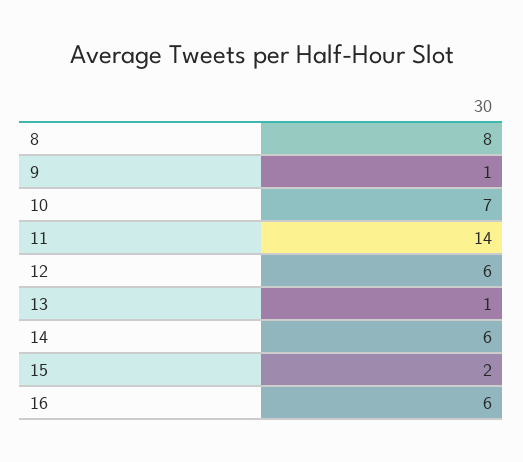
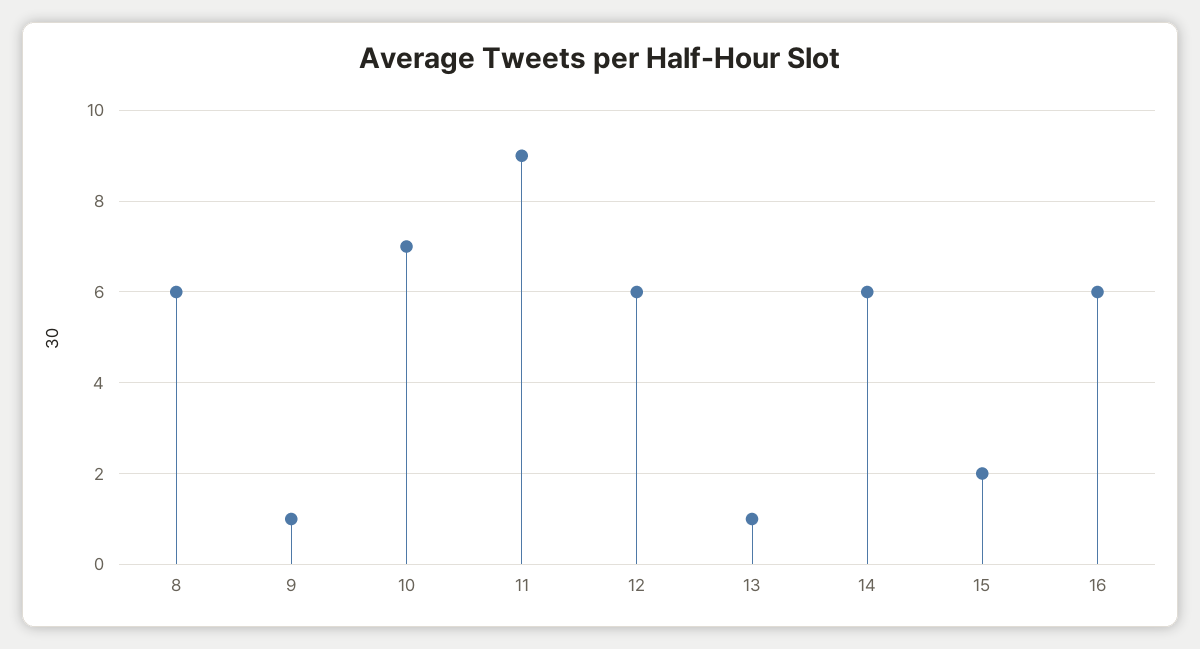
8: 8 -> 6
11: 14 -> 9

